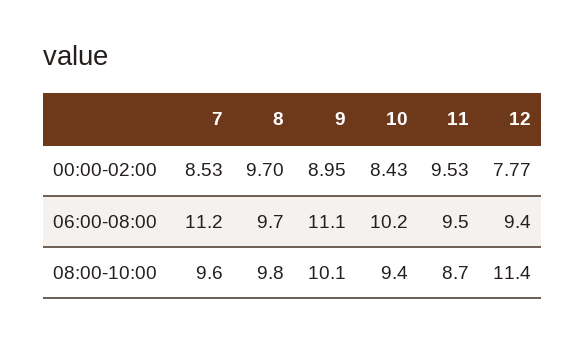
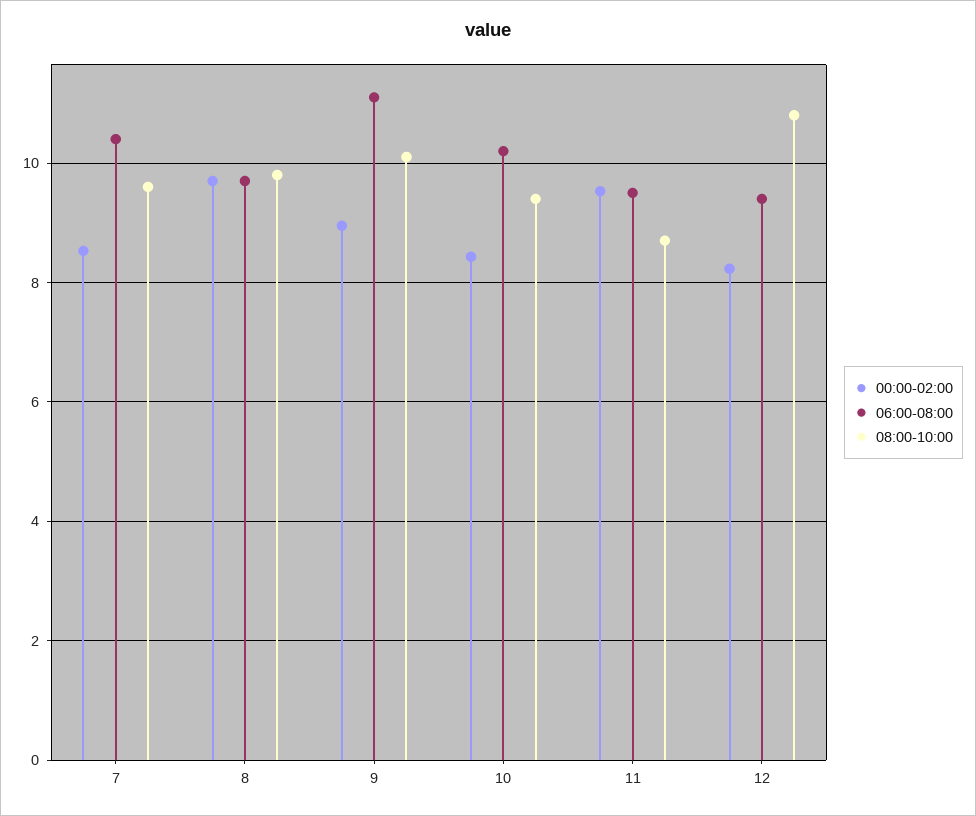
00:00-02:00, 12: 7.77 -> 8.2
06:00-08:00, 7: 11.2 -> 10.4
08:00-10:00, 12: 11.4 -> 10.8

